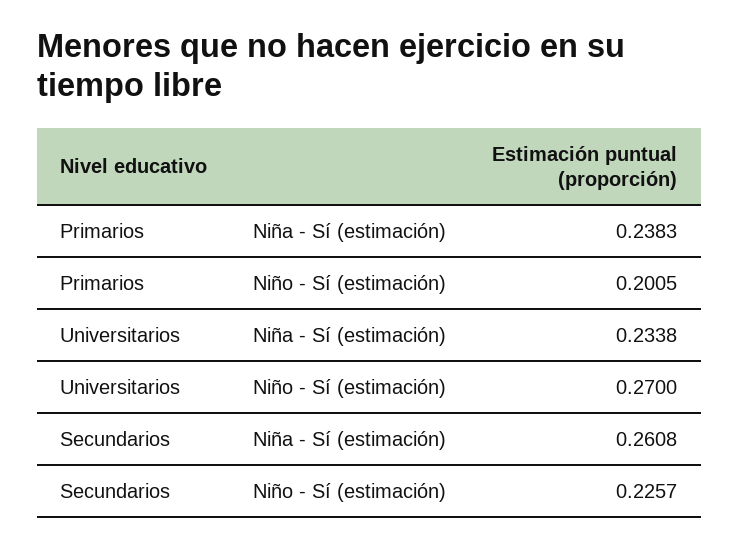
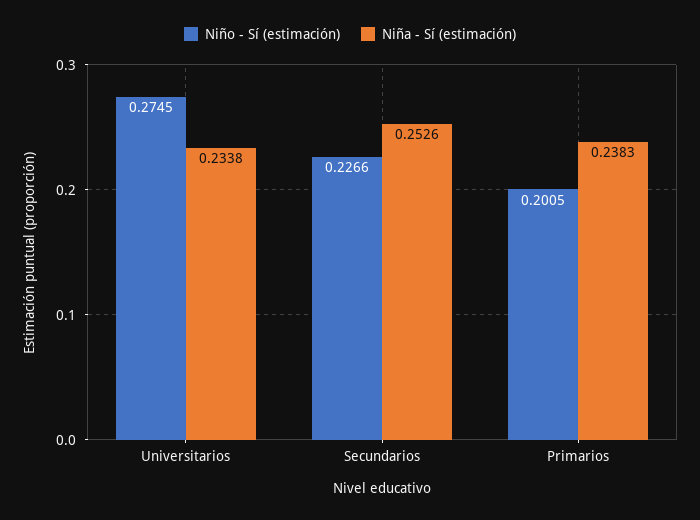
Niño - Sí (estimación), Universitarios: 0.27 -> 0.2745
Niña - Sí (estimación), Secundarios: 0.2608 -> 0.2526
Niño - Sí (estimación), Secundarios: 0.2257 -> 0.2266

